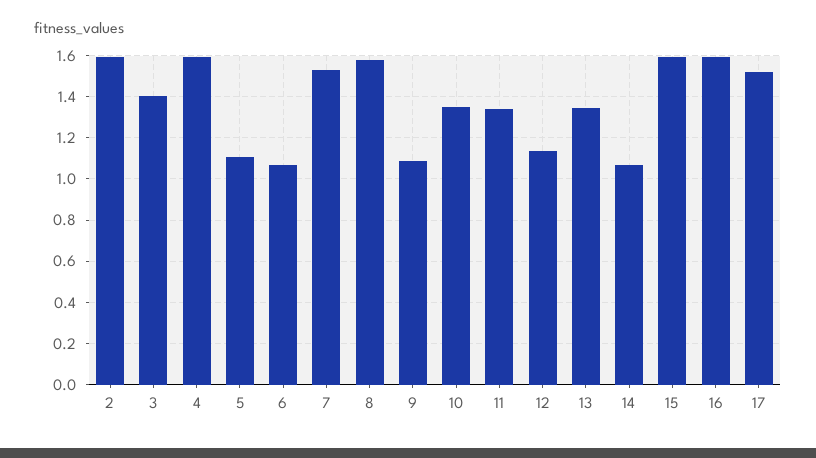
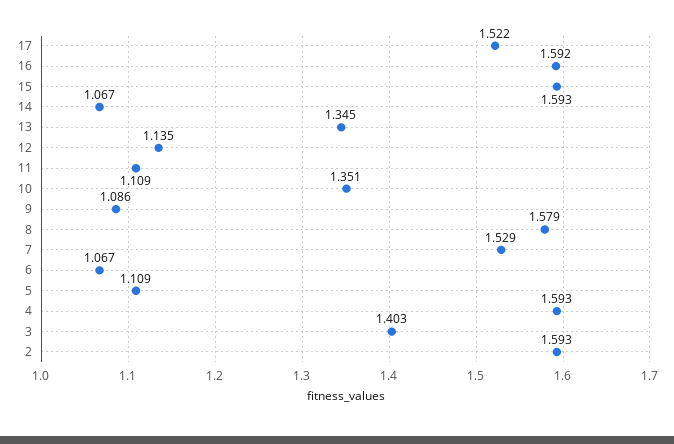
11: 1.35 -> 1.109

